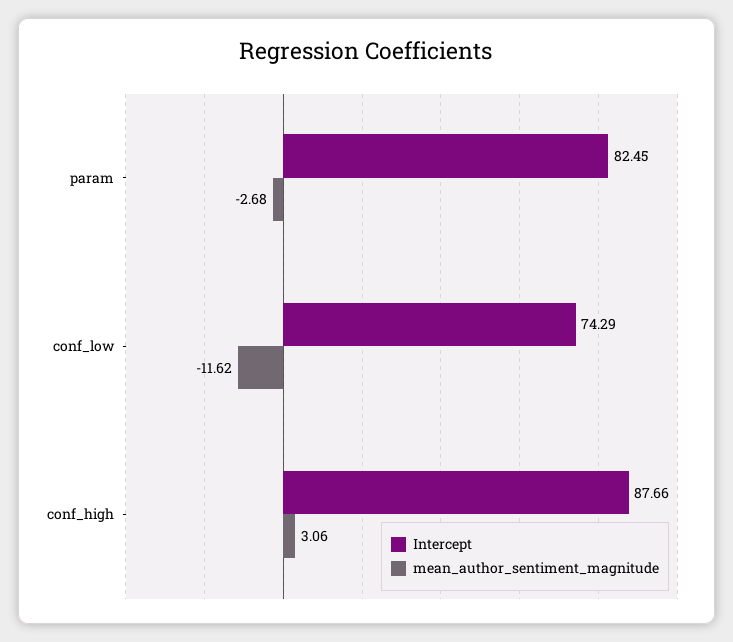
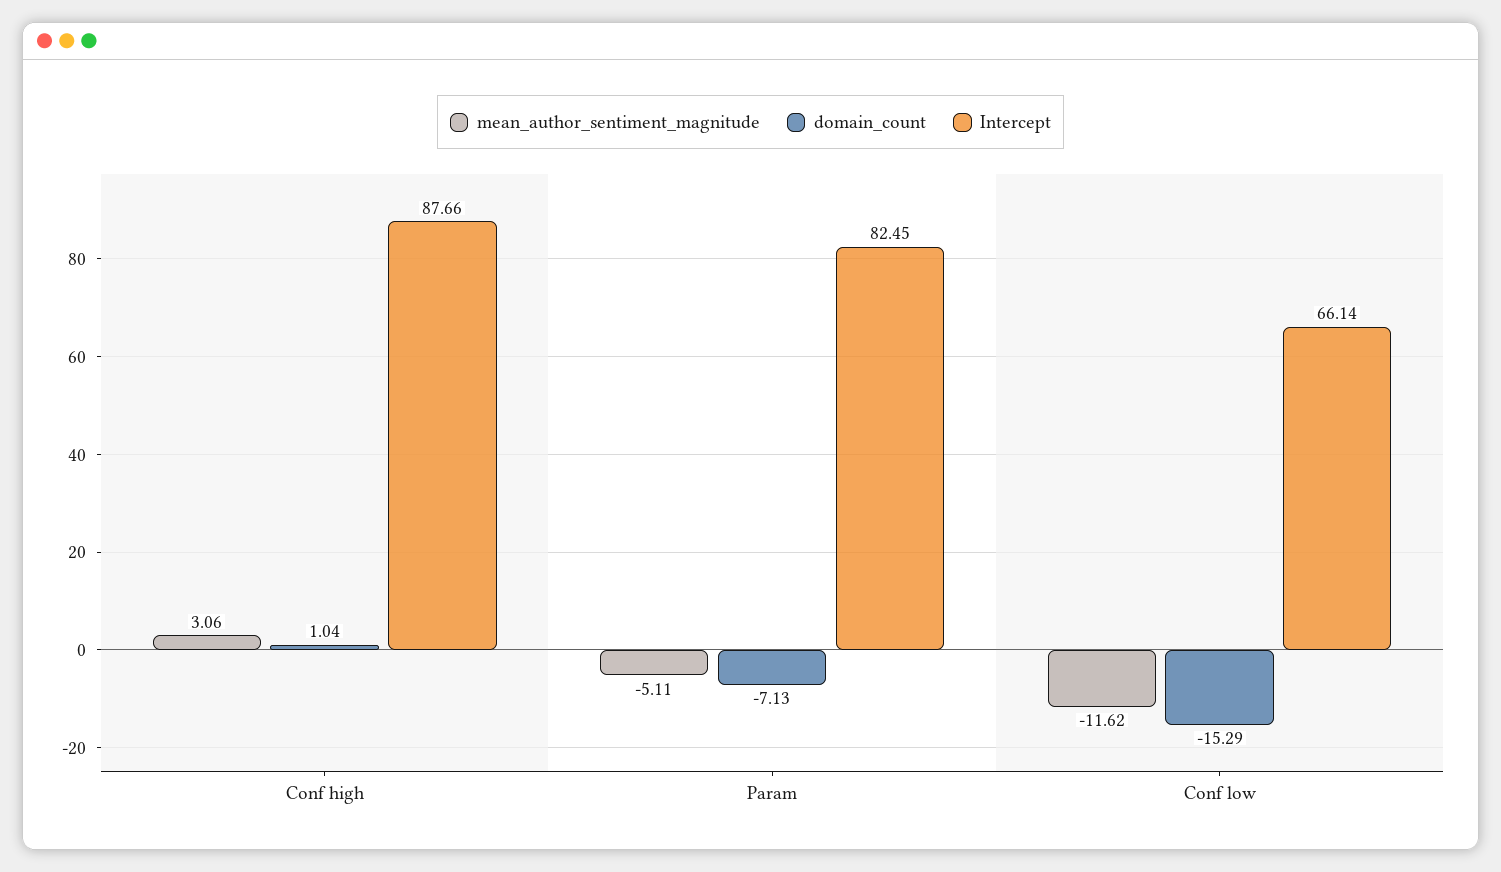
mean_author_sentiment_magnitude, param: -2.68 -> -5.11
Intercept, conf_low: 74.29 -> 66.14
domain_count, conf_high: none -> 1.04
domain_count, param: none -> -7.13
domain_count, conf_low: none -> -15.29

